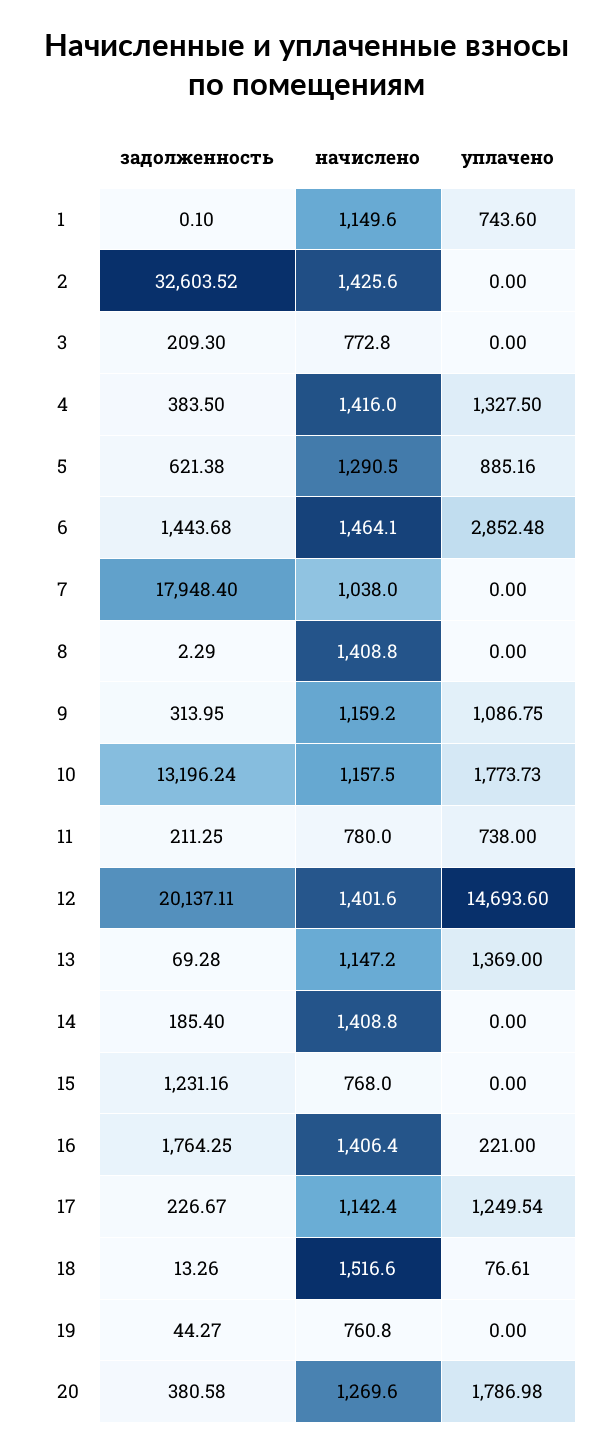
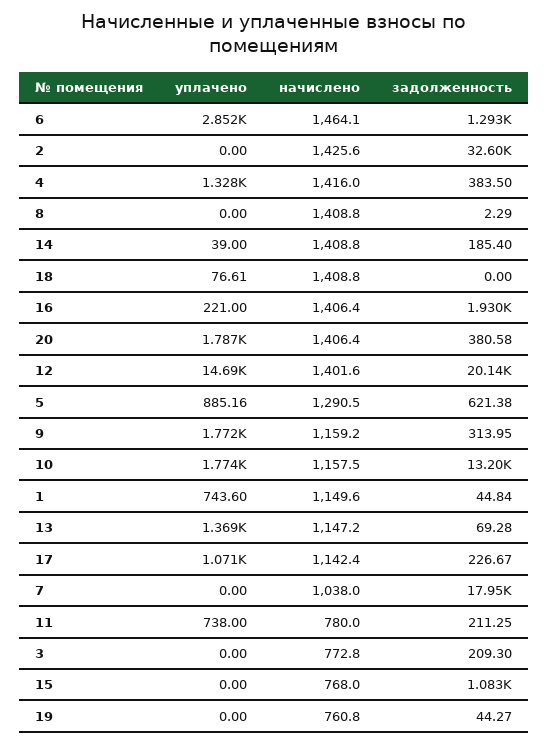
задолженность, 1: 0.1 -> 44.84
задолженность, 6: 1443.68 -> 1293
уплачено, 9: 1086.75 -> 1772
уплачено, 14: 0 -> 39
задолженность, 15: 1231.16 -> 1083
задолженность, 16: 1764.25 -> 1930
уплачено, 17: 1249.54 -> 1071
задолженность, 18: 13.26 -> 0
начислено, 18: 1516.6 -> 1408.8
начислено, 20: 1269.6 -> 1406.4

